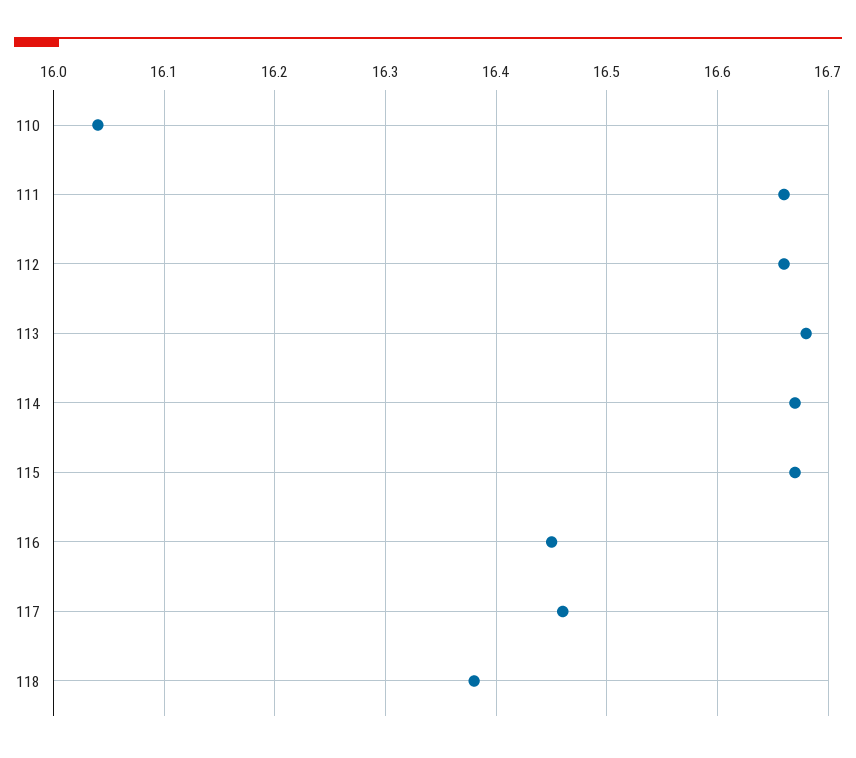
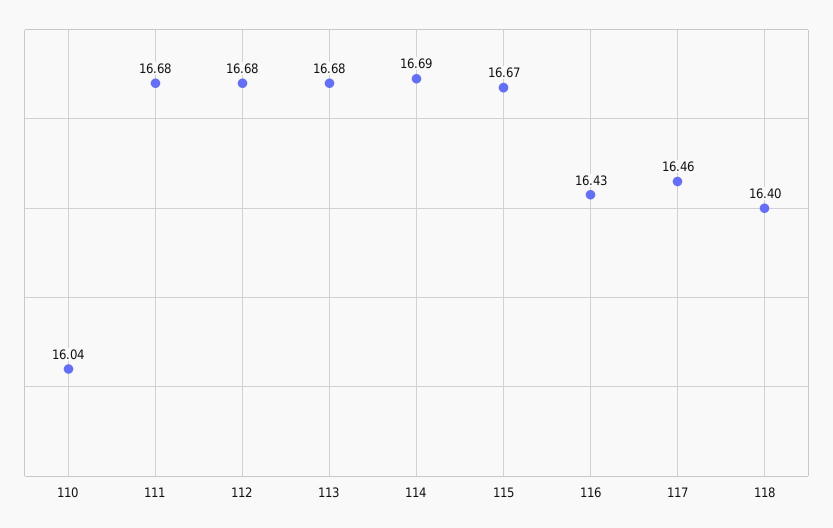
111: 16.66 -> 16.68
112: 16.66 -> 16.68
114: 16.67 -> 16.69
116: 16.45 -> 16.43
118: 16.38 -> 16.4

